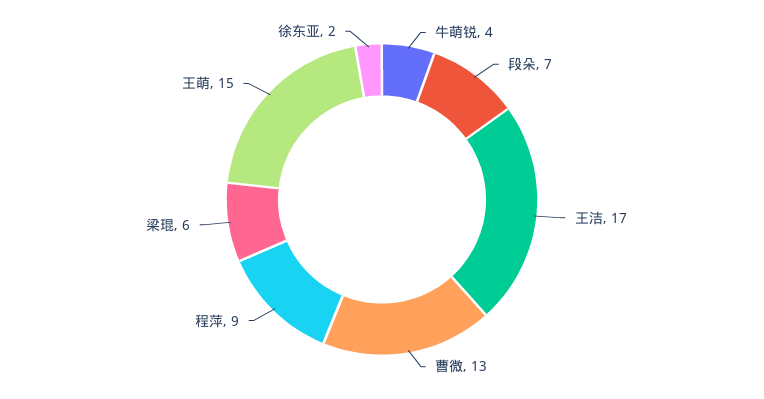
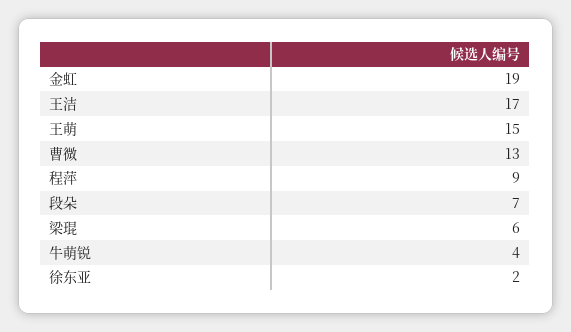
金虹: none -> 19

